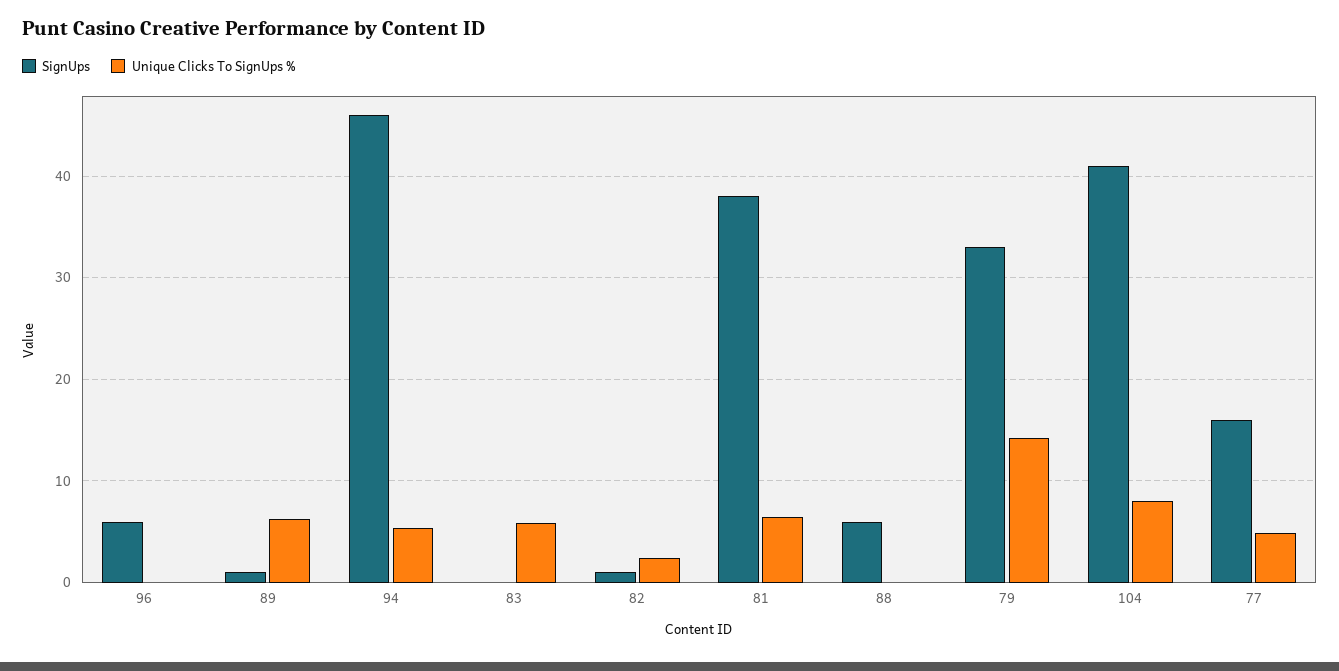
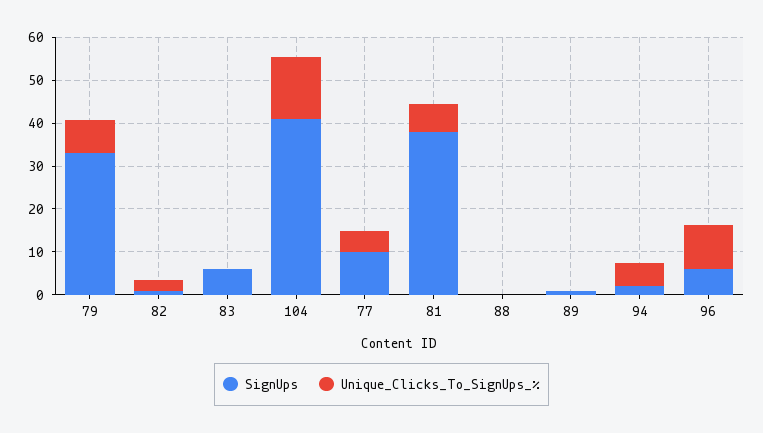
Unique Clicks To SignUps %, 96: 0 -> 10
Unique Clicks To SignUps %, 89: 6 -> 0
SignUps, 94: 46 -> 2
SignUps, 83: 0 -> 6
Unique Clicks To SignUps %, 83: 6 -> 0
SignUps, 88: 6 -> 0
Unique Clicks To SignUps %, 79: 14 -> 8
Unique Clicks To SignUps %, 104: 8 -> 14
SignUps, 77: 16 -> 10

